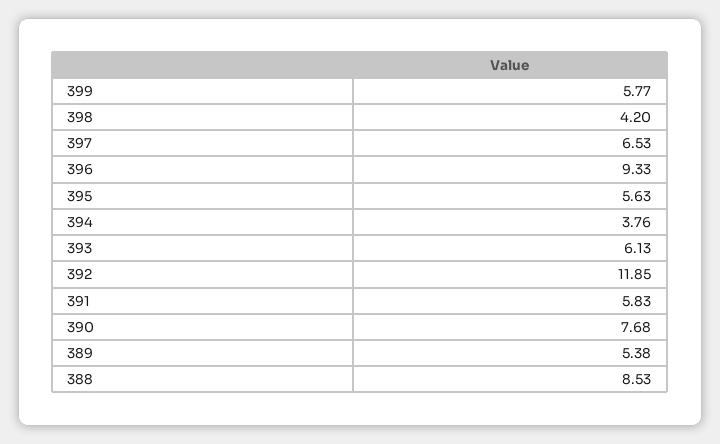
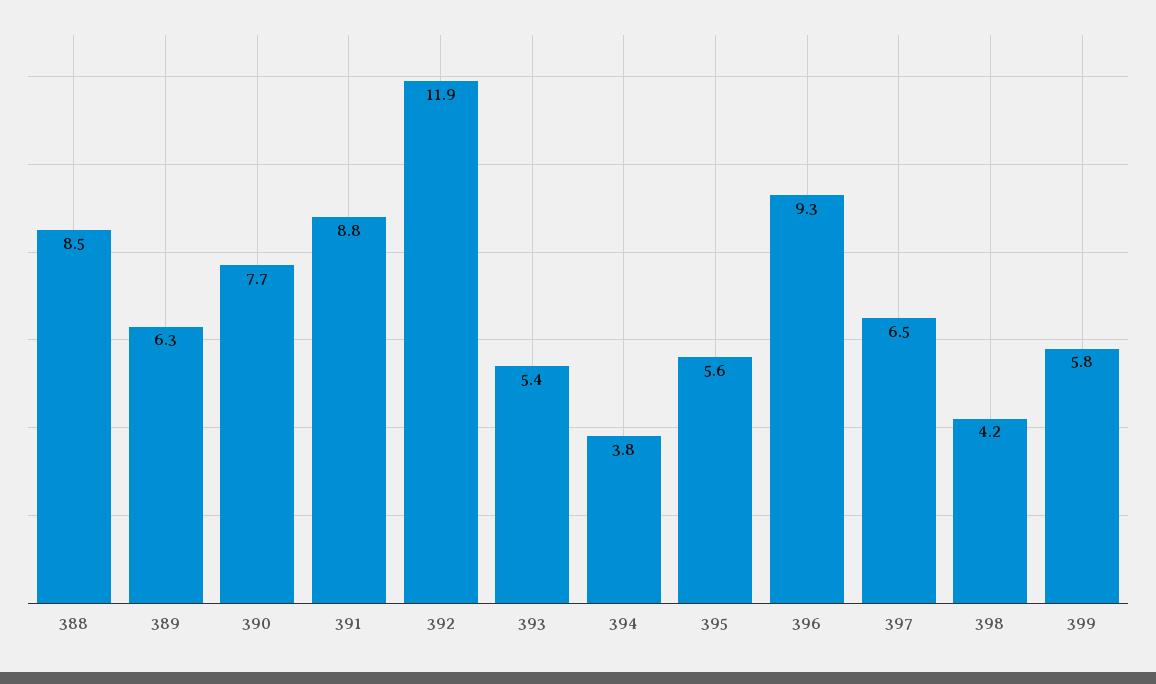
393: 6.13 -> 5.4
391: 5.83 -> 8.8
389: 5.38 -> 6.3

